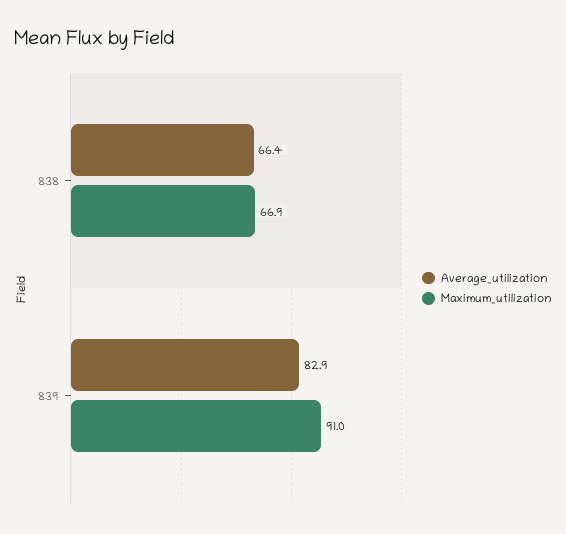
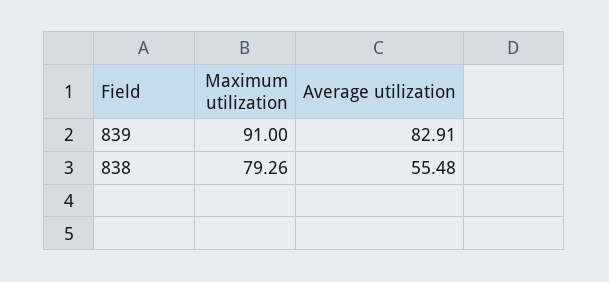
Average_utilization, 838: 66.4 -> 55.48
Maximum_utilization, 838: 66.9 -> 79.26

